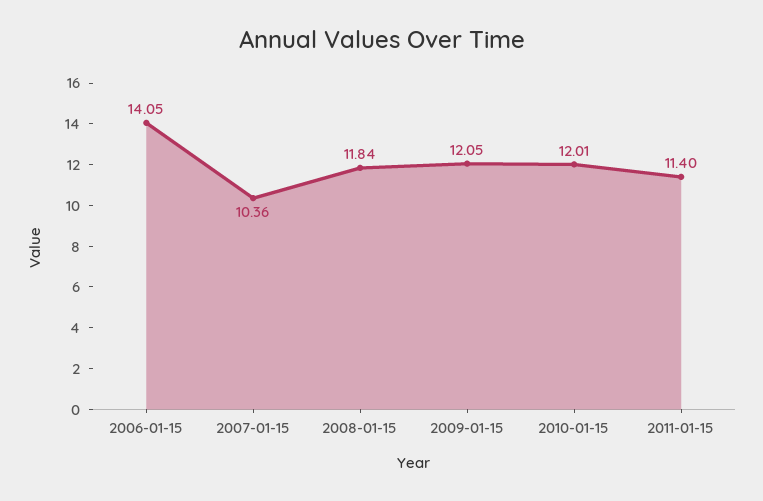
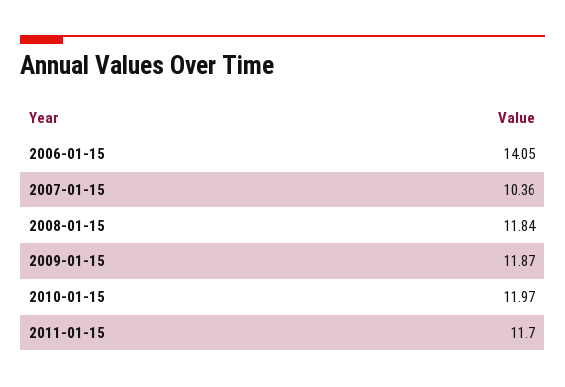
2009-01-15: 12.05 -> 11.87
2010-01-15: 12.01 -> 11.97
2011-01-15: 11.4 -> 11.7

